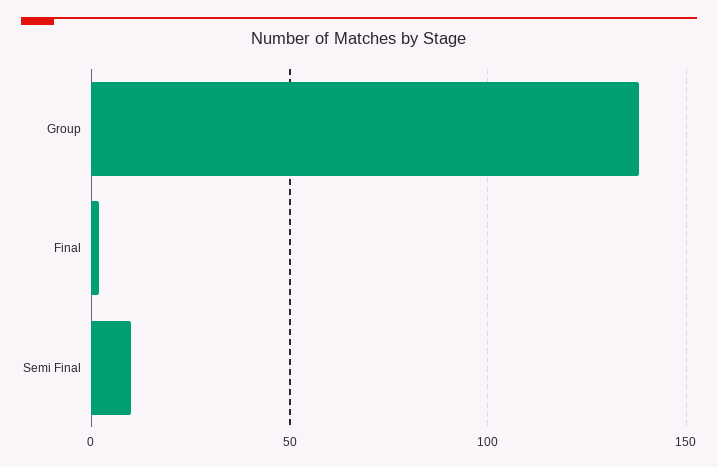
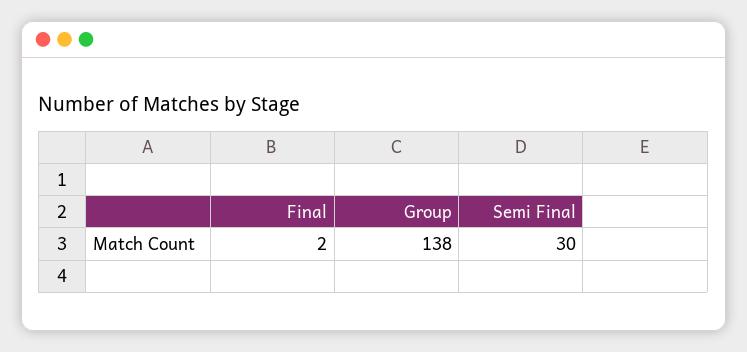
Semi Final: 10 -> 30

